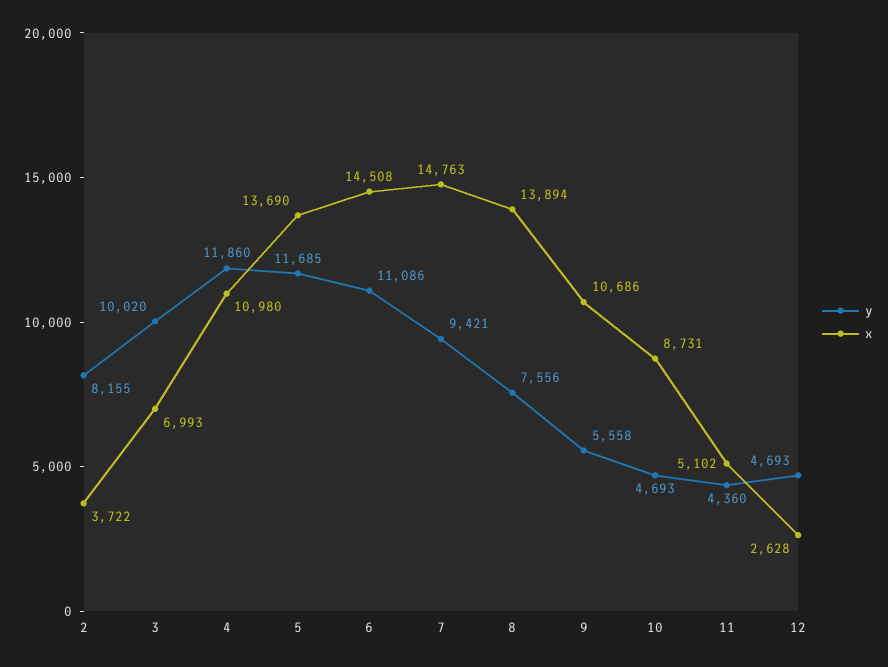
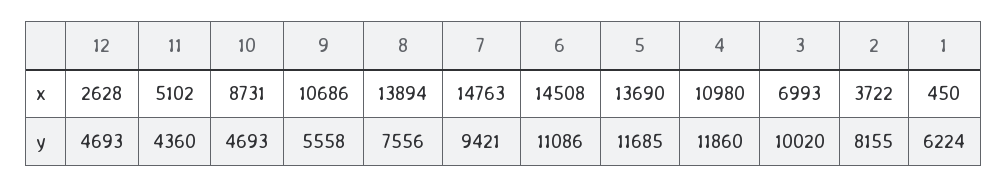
x, 1: none -> 450
y, 1: none -> 6224

